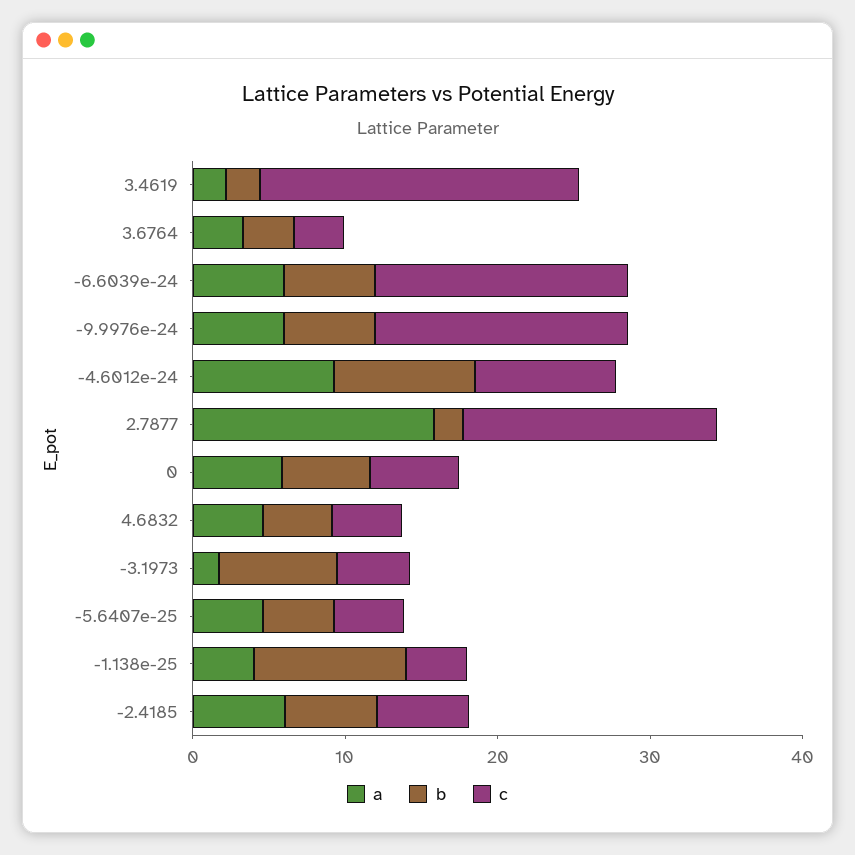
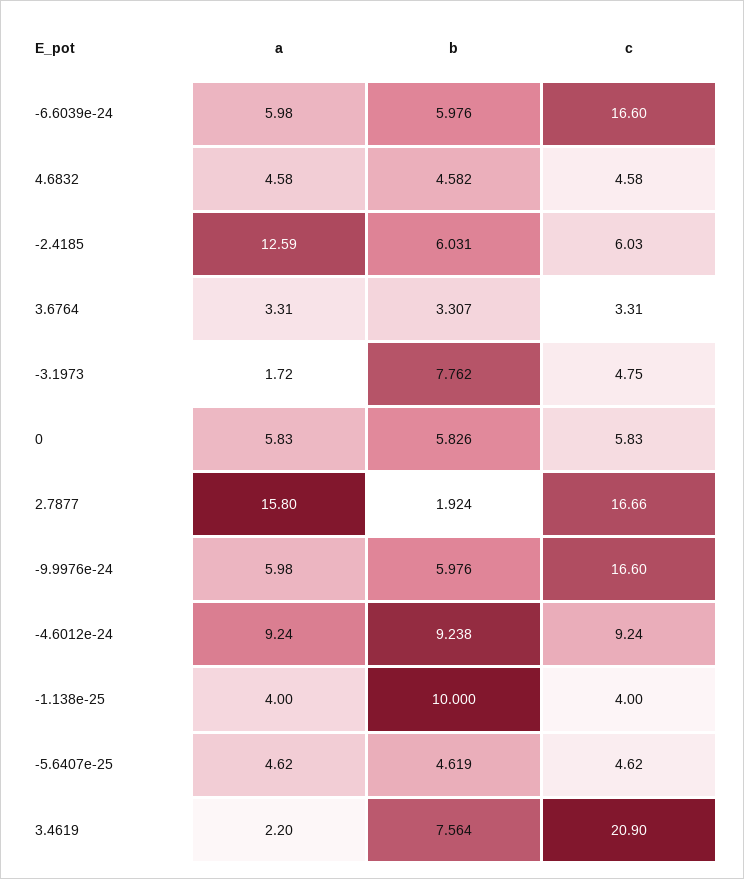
b, 3.4619: 2 -> 7.564
a, -2.4185: 6 -> 12.59

